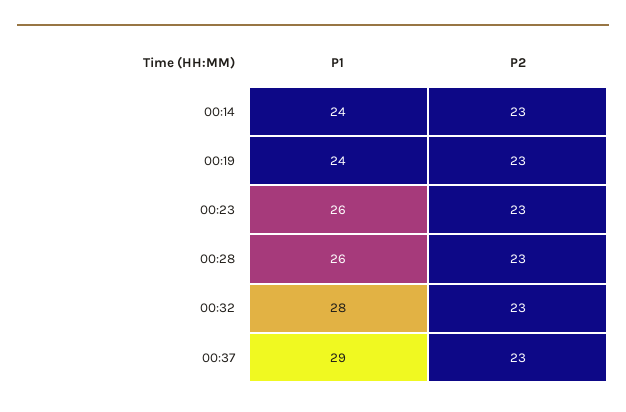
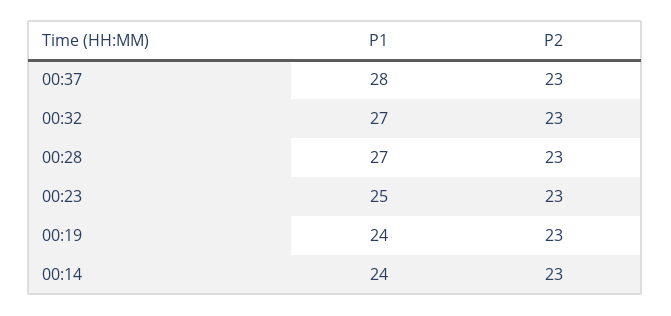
P1, 00:23: 26 -> 25
P1, 00:28: 26 -> 27
P1, 00:32: 28 -> 27
P1, 00:37: 29 -> 28

